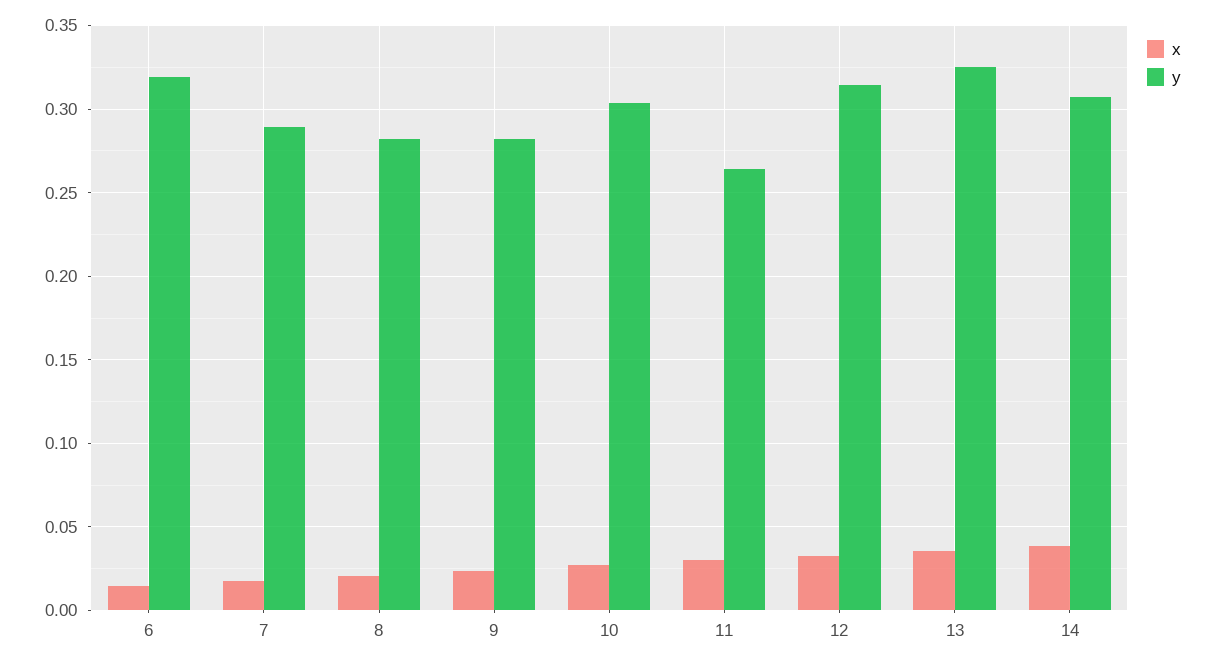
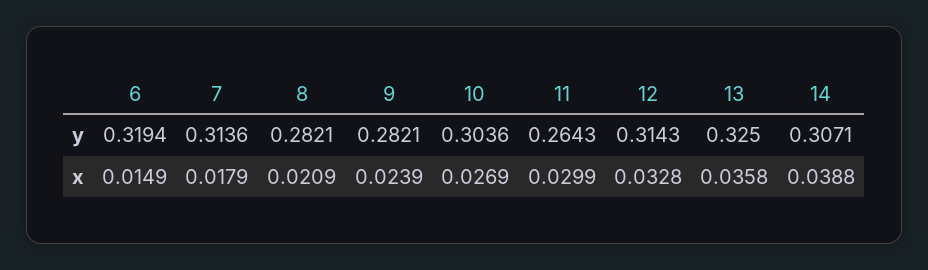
y, 7: 0.29 -> 0.3136

